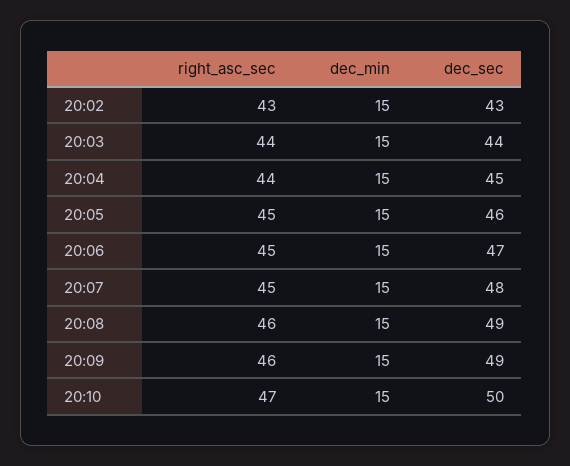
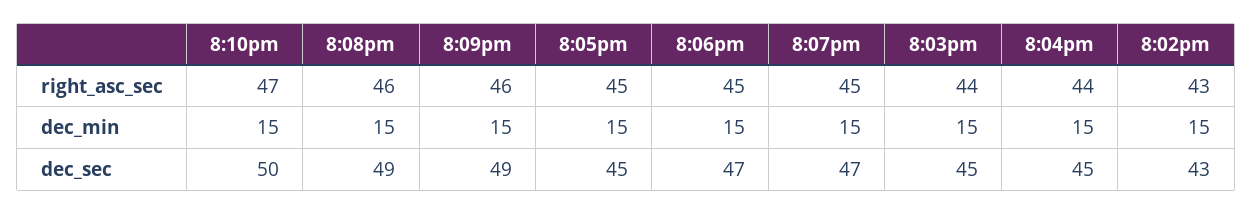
dec_sec, 20:03: 44 -> 45
dec_sec, 20:05: 46 -> 45
dec_sec, 20:07: 48 -> 47

